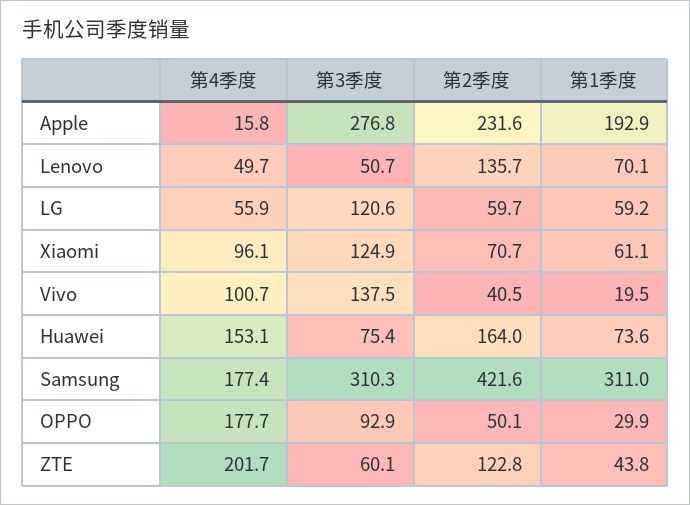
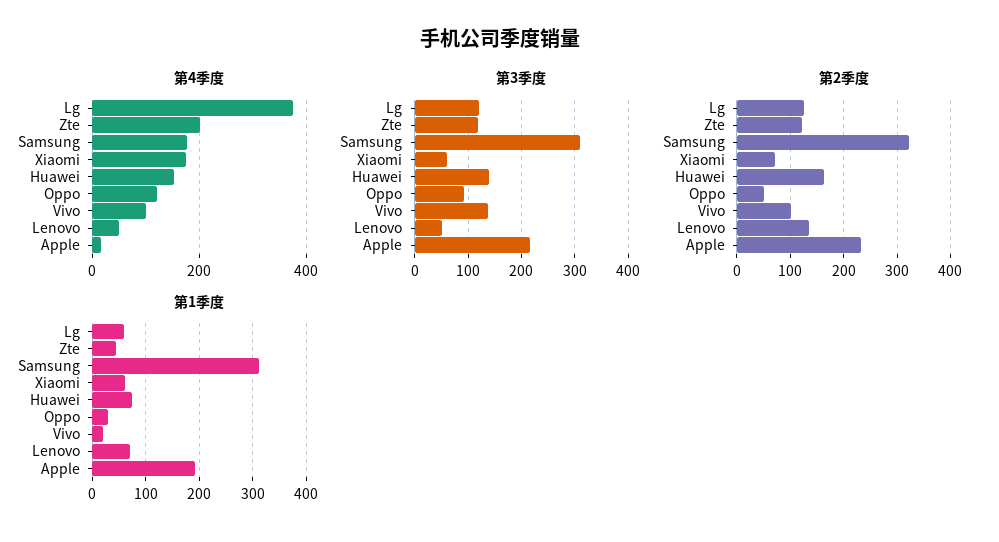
第3季度, Apple: 276.8 -> 220
第4季度, LG: 55.9 -> 380
第2季度, LG: 59.7 -> 120
第4季度, Xiaomi: 96.1 -> 180
第3季度, Xiaomi: 124.9 -> 60
第2季度, Vivo: 40.5 -> 100
第3季度, Huawei: 75.4 -> 140
第2季度, Samsung: 421.6 -> 320
第4季度, OPPO: 177.7 -> 120
第3季度, ZTE: 60.1 -> 120

